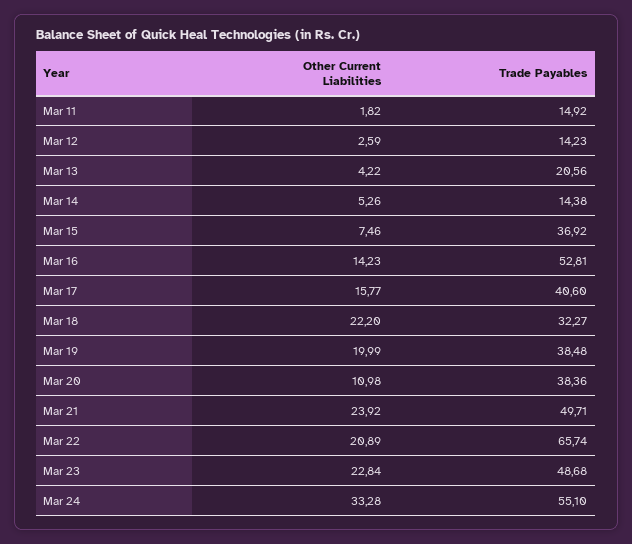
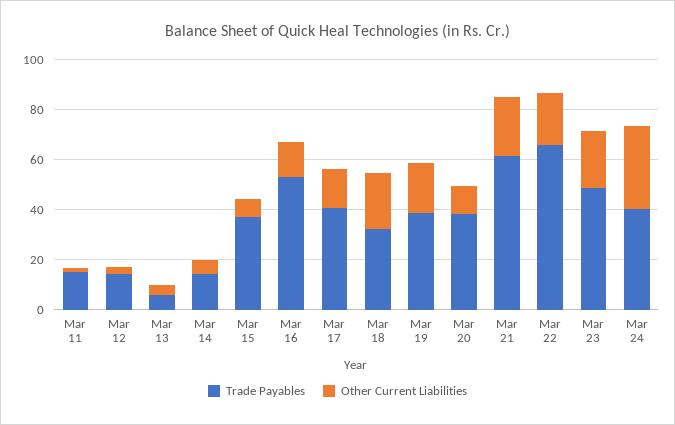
Trade Payables, Mar 13: 20.56 -> 5
Trade Payables, Mar 21: 49.71 -> 60
Trade Payables, Mar 24: 55.1 -> 40

